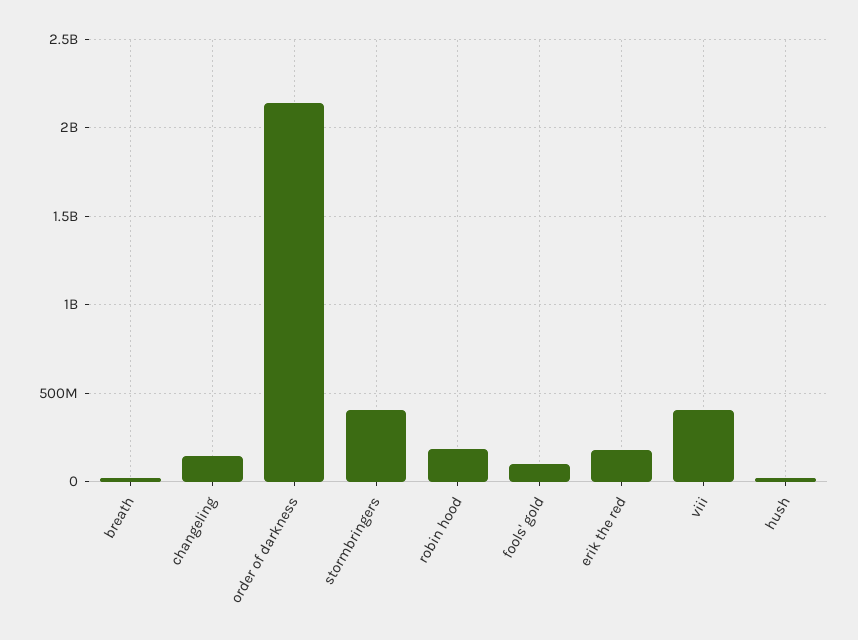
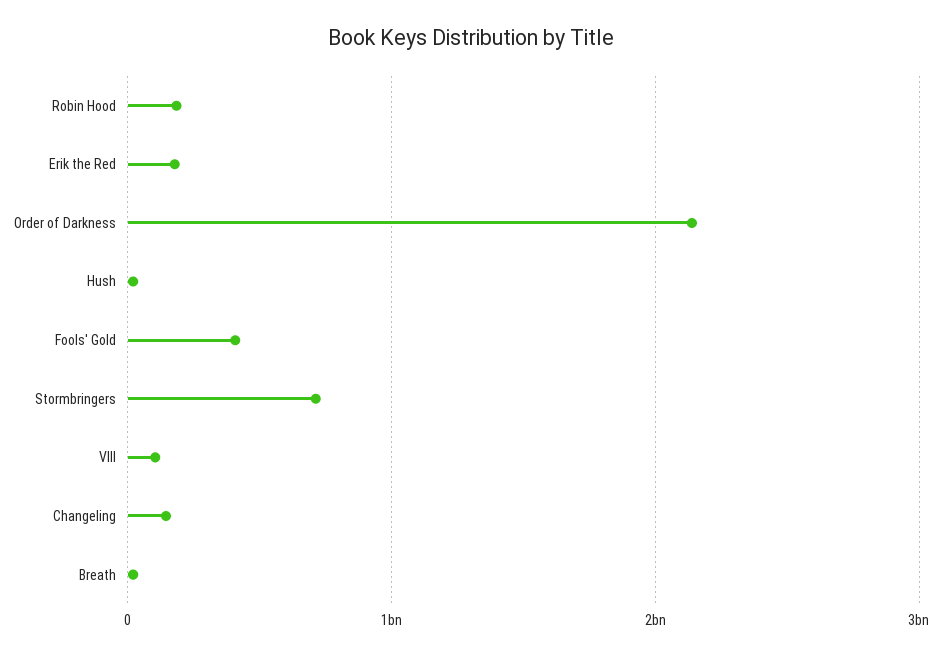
stormbringers: 400000000 -> 700000000
fools' gold: 100000000 -> 400000000
viii: 400000000 -> 100000000

